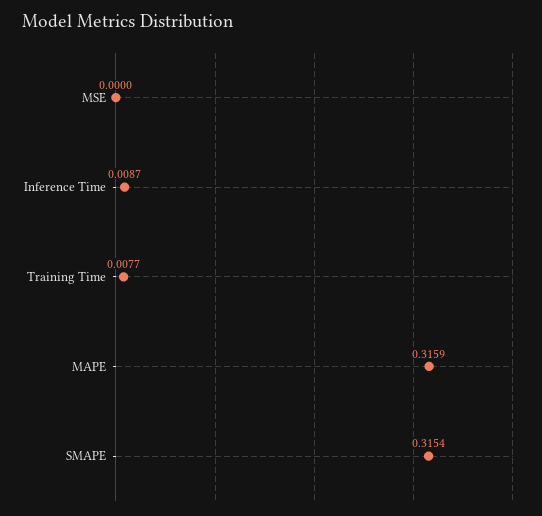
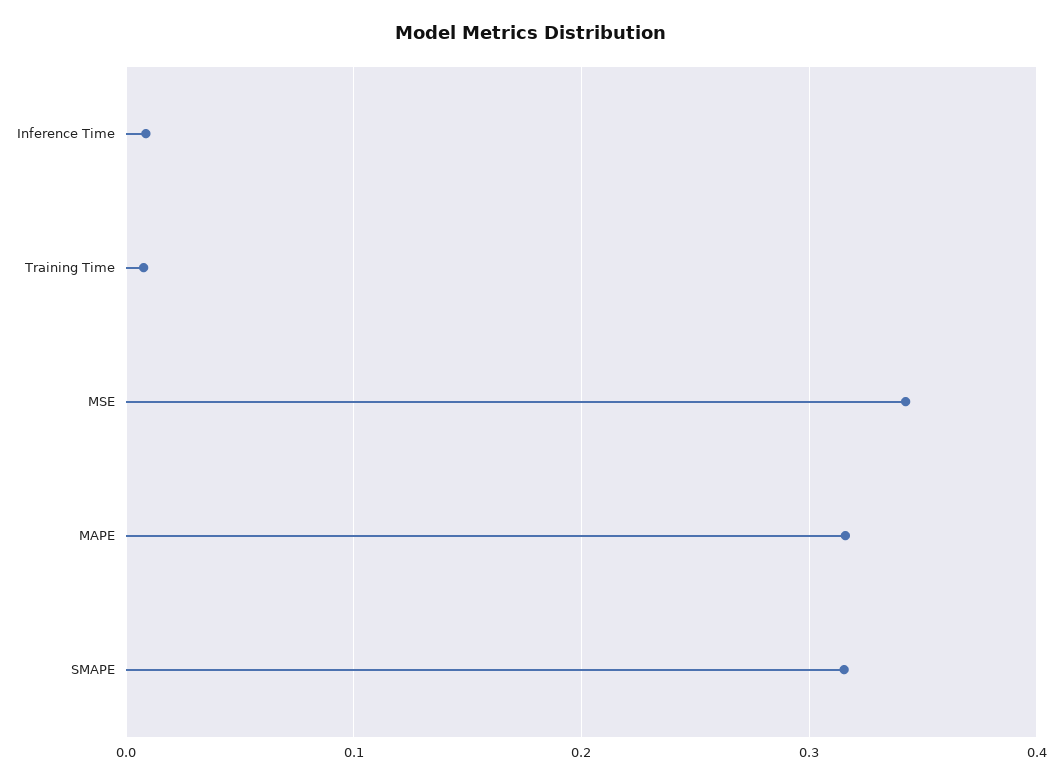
MSE: 0 -> 0.34

